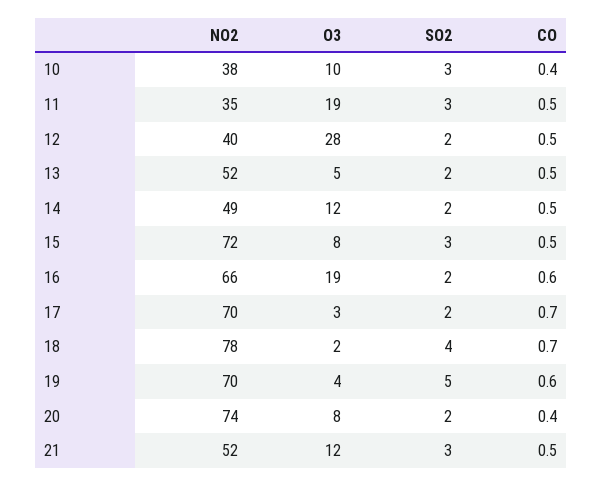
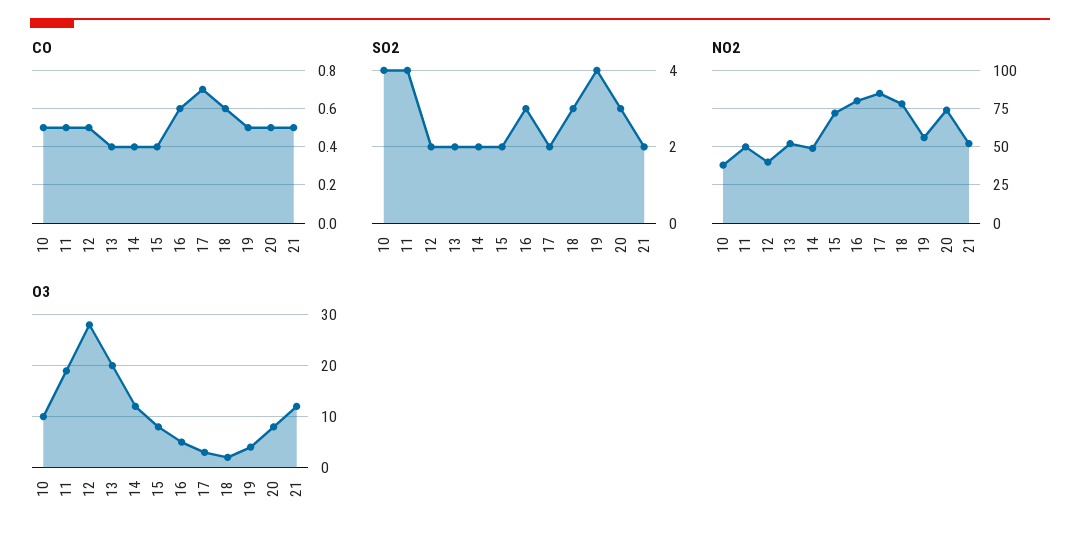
SO2, 10: 3 -> 4
CO, 10: 0.4 -> 0.5
NO2, 11: 35 -> 50
SO2, 11: 3 -> 4
O3, 13: 5 -> 20
CO, 13: 0.5 -> 0.4
CO, 14: 0.5 -> 0.4
SO2, 15: 3 -> 2
CO, 15: 0.5 -> 0.4
NO2, 16: 66 -> 80
O3, 16: 19 -> 5
SO2, 16: 2 -> 3
NO2, 17: 70 -> 85
SO2, 18: 4 -> 3
CO, 18: 0.7 -> 0.6
NO2, 19: 70 -> 55
SO2, 19: 5 -> 4
CO, 19: 0.6 -> 0.5
SO2, 20: 2 -> 3
CO, 20: 0.4 -> 0.5
SO2, 21: 3 -> 2

